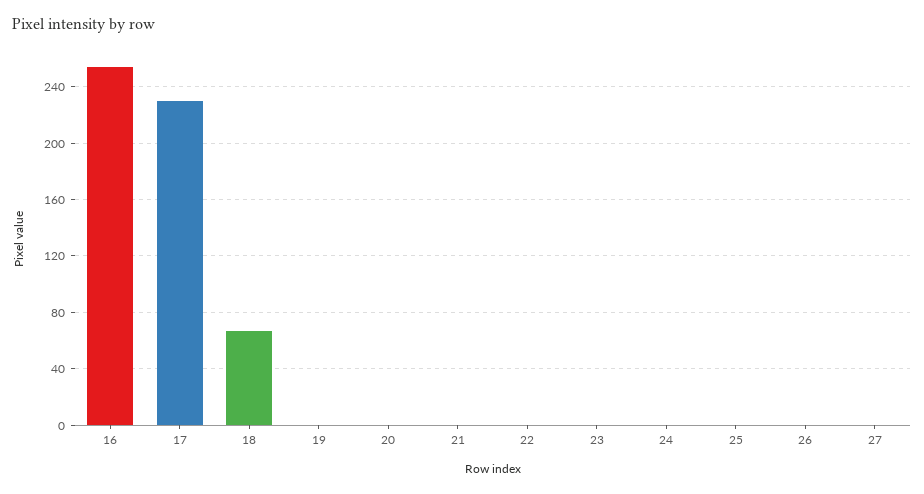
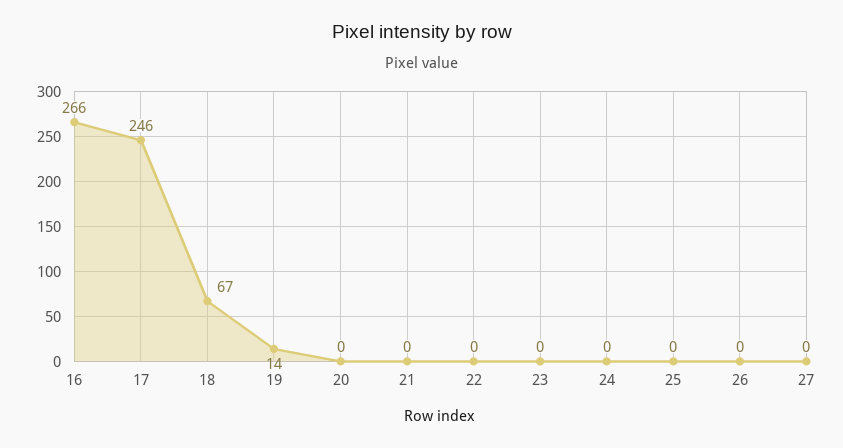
16: 255 -> 266
17: 230 -> 246
19: 0 -> 14

